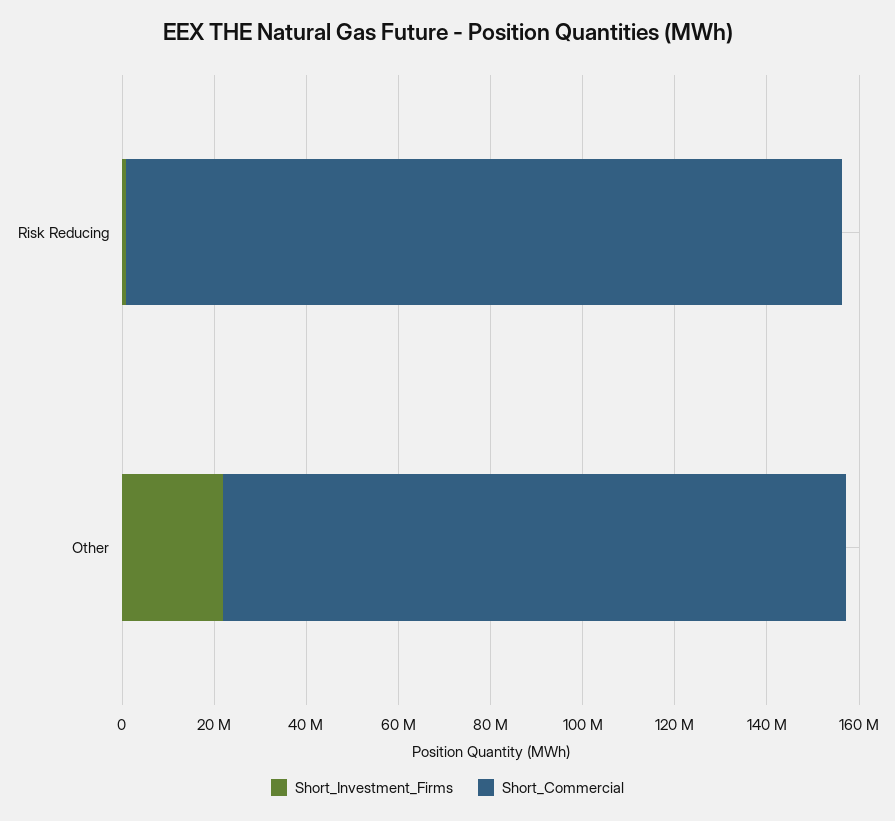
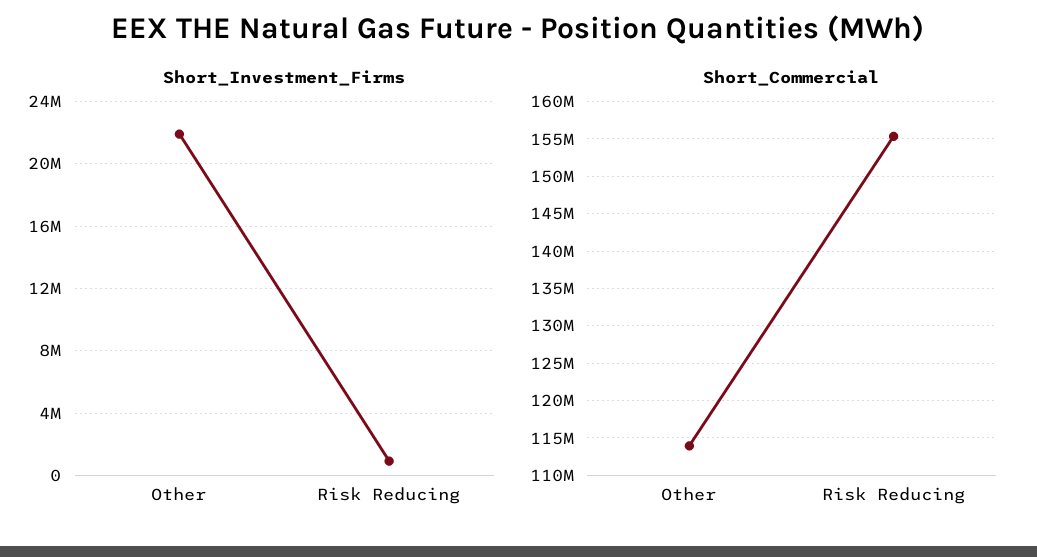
Short_Commercial, Other: 135000000 -> 114000000

